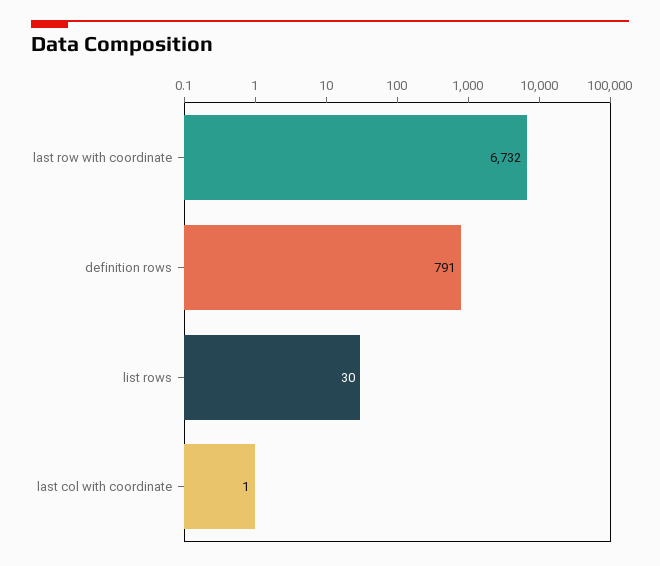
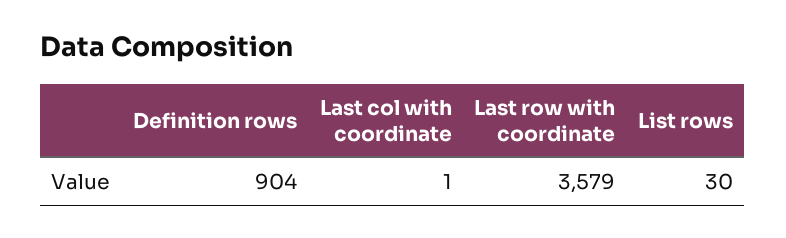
last row with coordinate: 6732 -> 3579
definition rows: 791 -> 904

